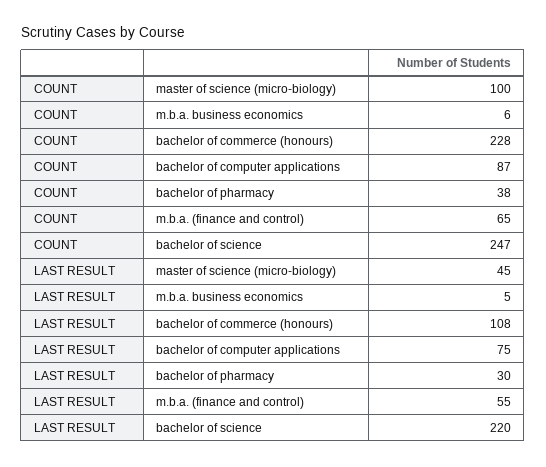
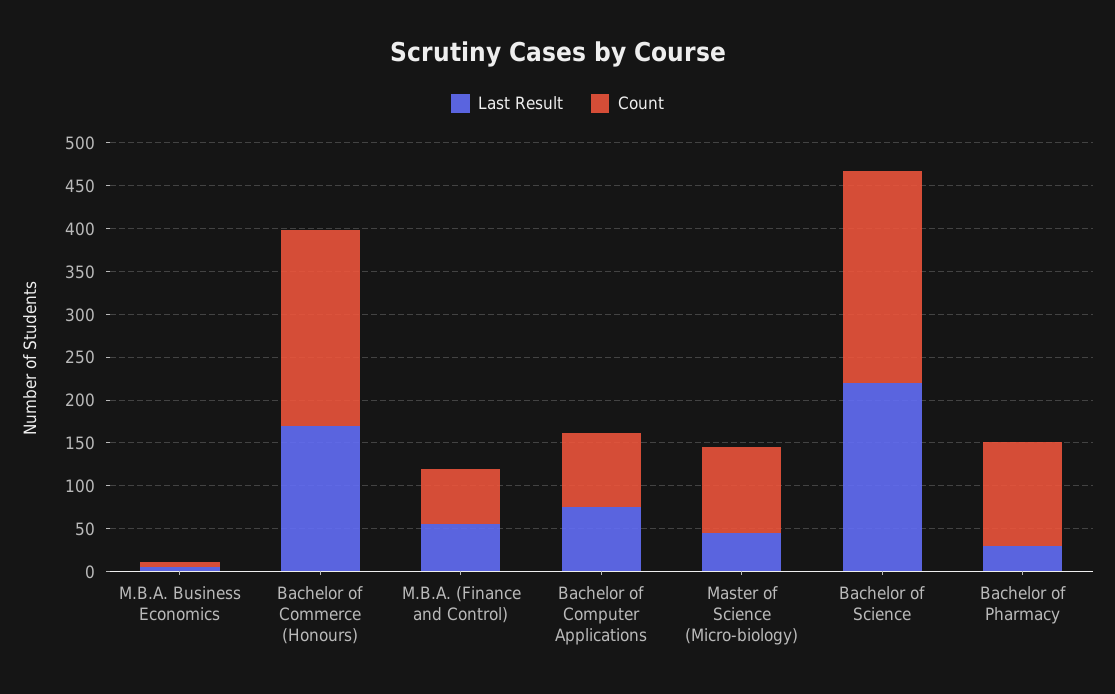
COUNT, bachelor of pharmacy: 38 -> 120
LAST RESULT, bachelor of commerce (honours): 108 -> 170

